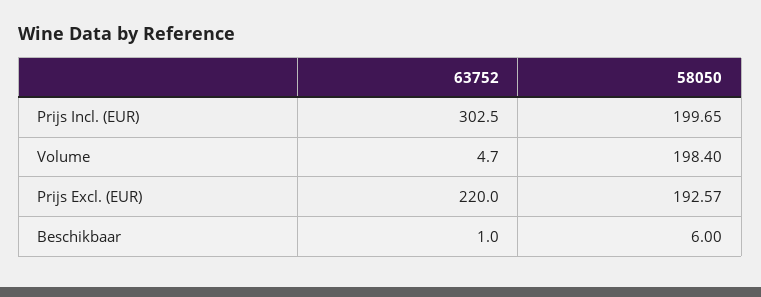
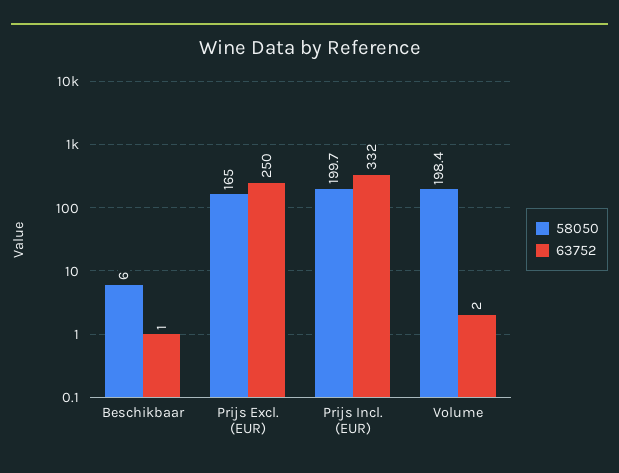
63752, Prijs Incl. (EUR): 302.5 -> 332
63752, Volume: 4.7 -> 2
63752, Prijs Excl. (EUR): 220 -> 250
58050, Prijs Excl. (EUR): 192.57 -> 165

